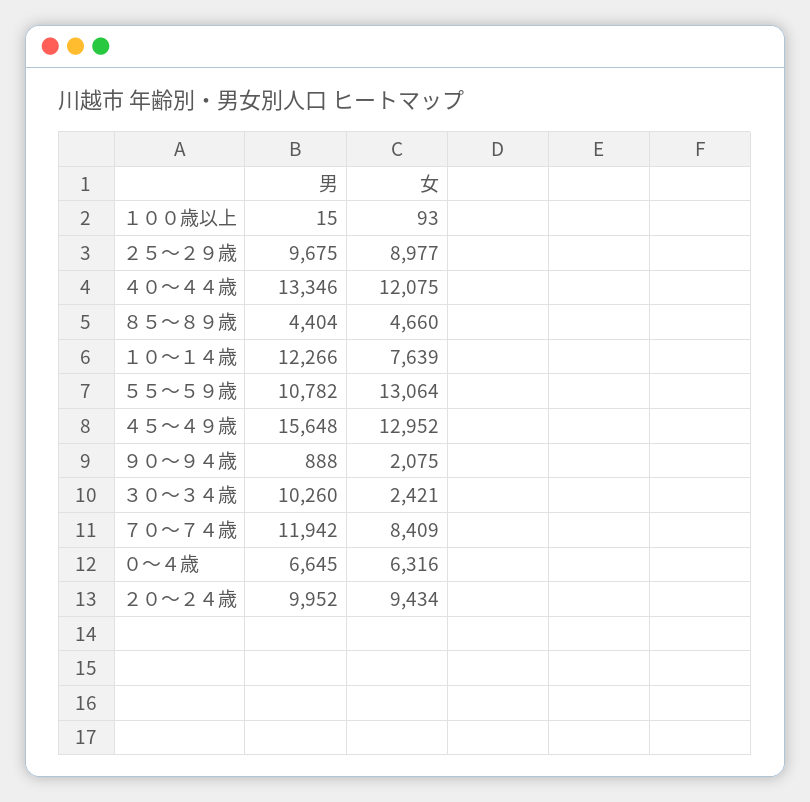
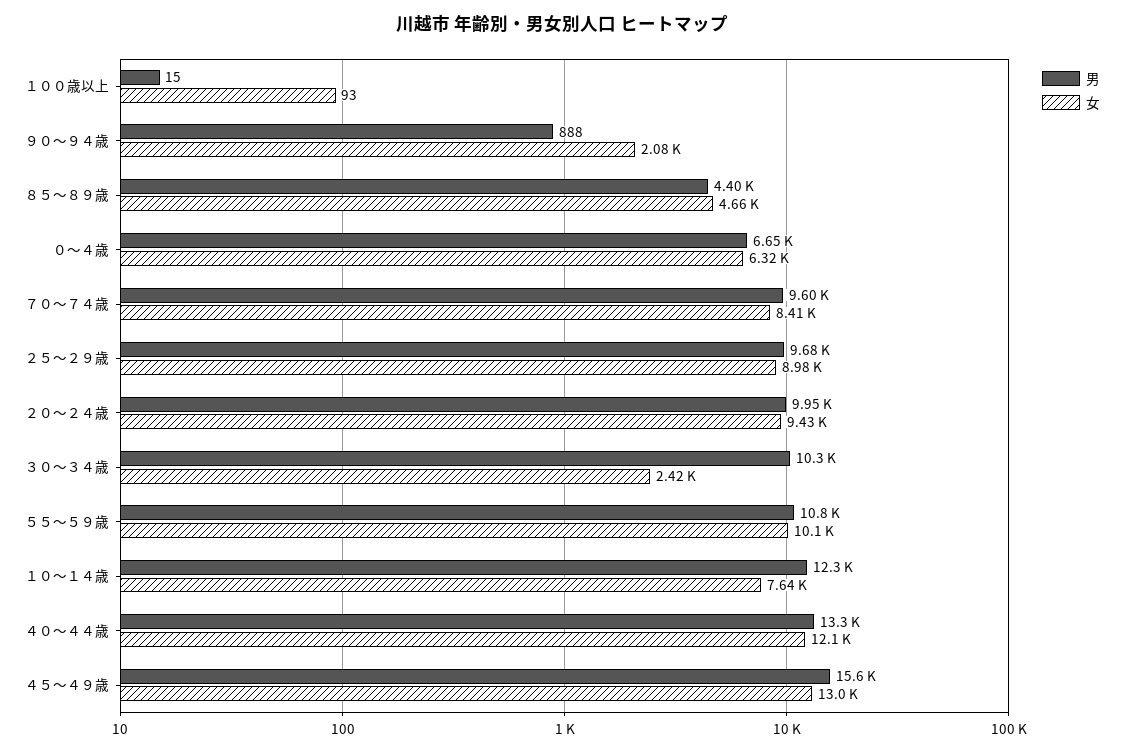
女, ５５～５９歳: 13064 -> 10100
男, ７０～７４歳: 11942 -> 9600

